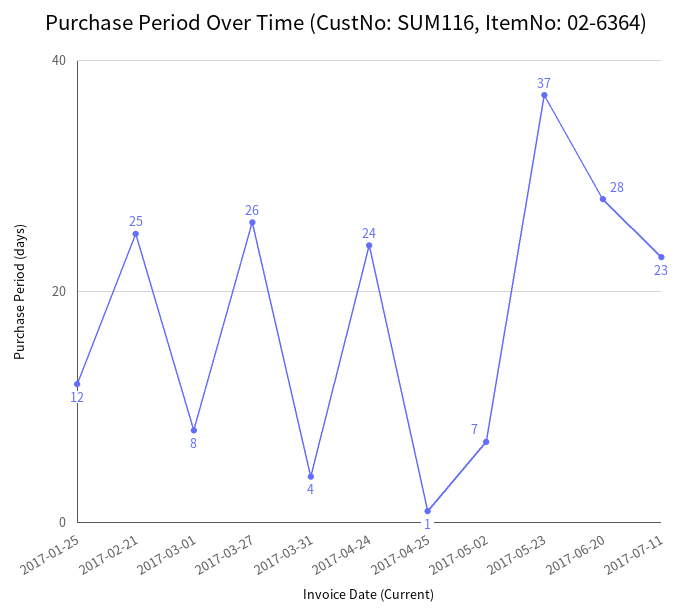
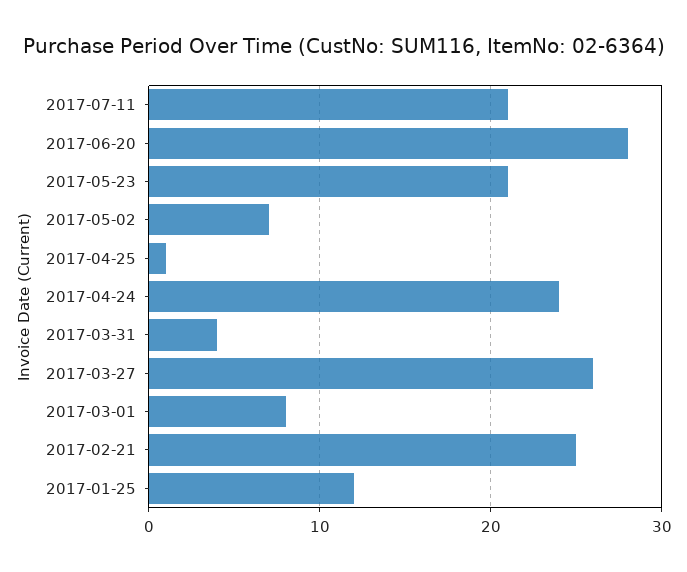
2017-05-23: 37 -> 21
2017-07-11: 23 -> 21

